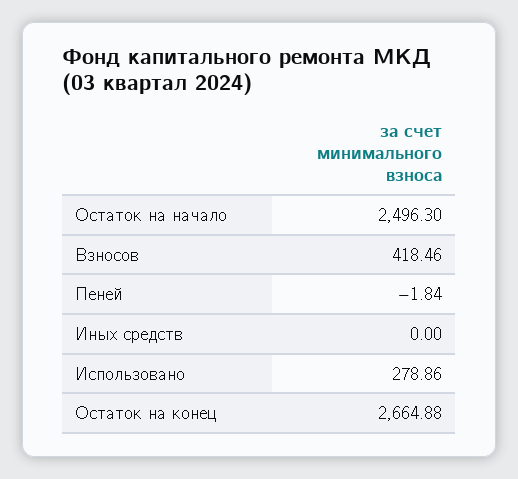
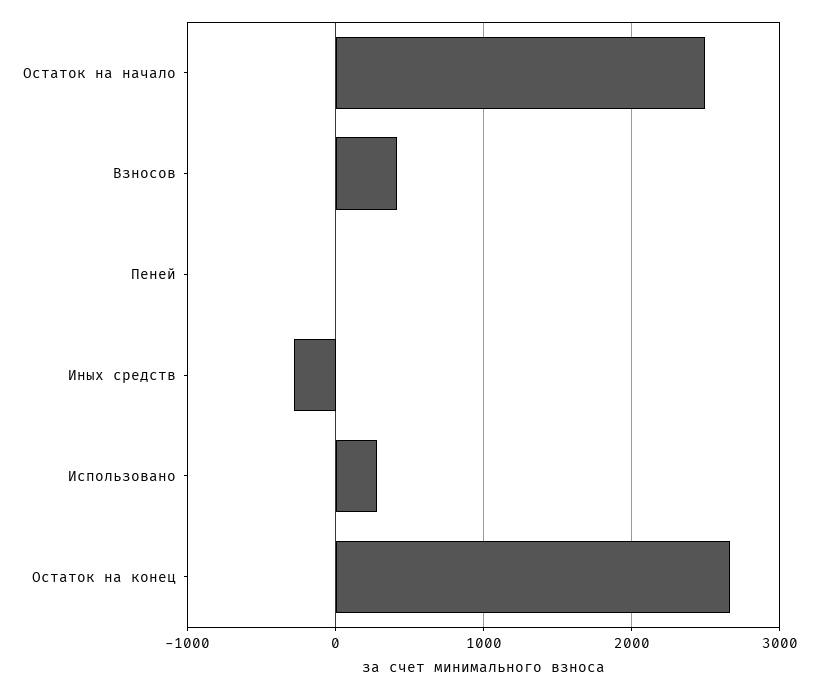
Иных средств: 0 -> -300

